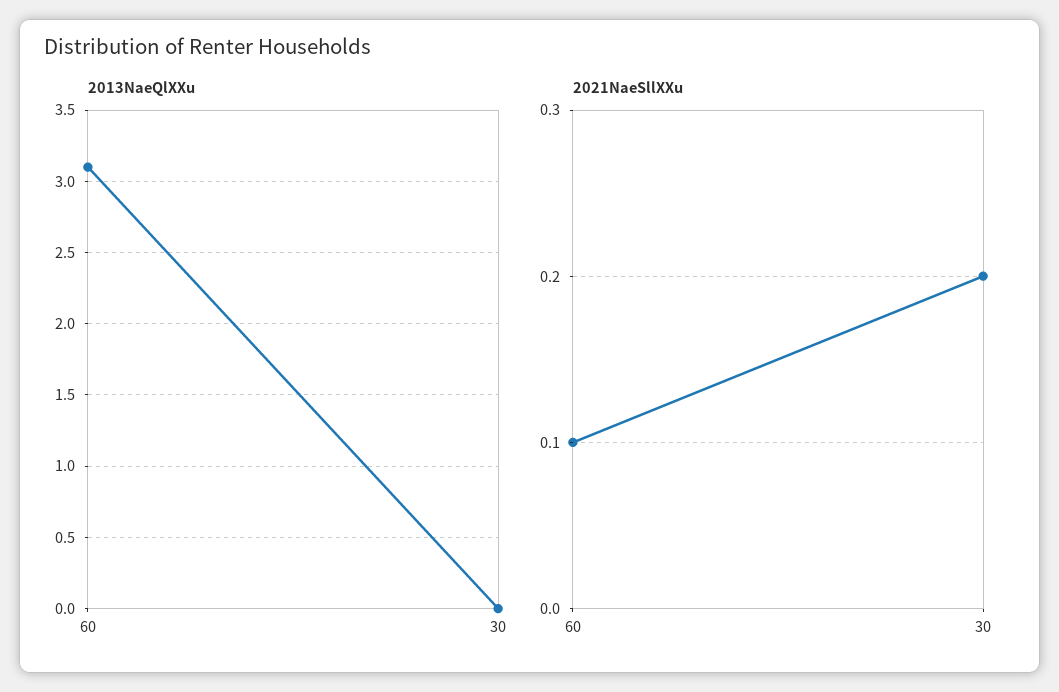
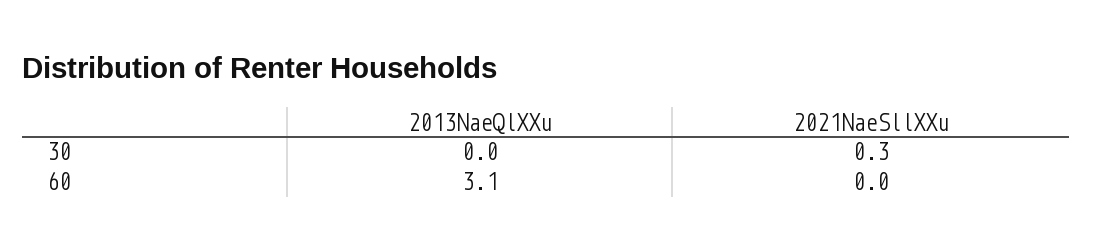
2021NaeSllXXu, 60: 0.1 -> 0
2021NaeSllXXu, 30: 0.2 -> 0.3

